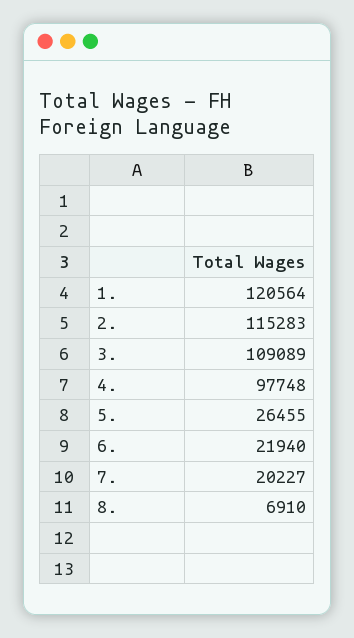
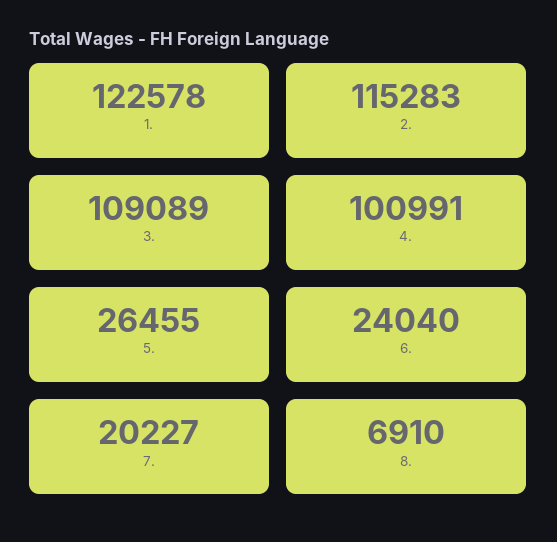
1.: 120564 -> 122578
4.: 97748 -> 100991
6.: 21940 -> 24040

